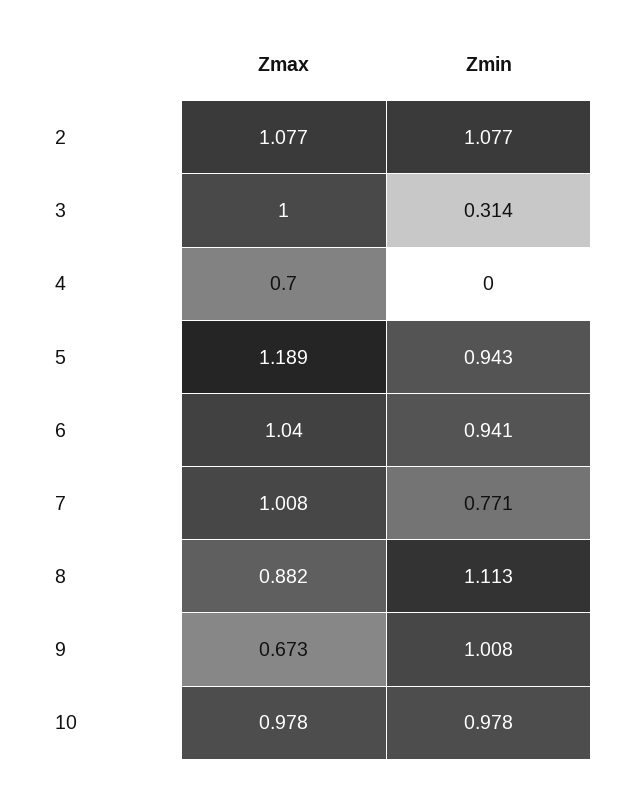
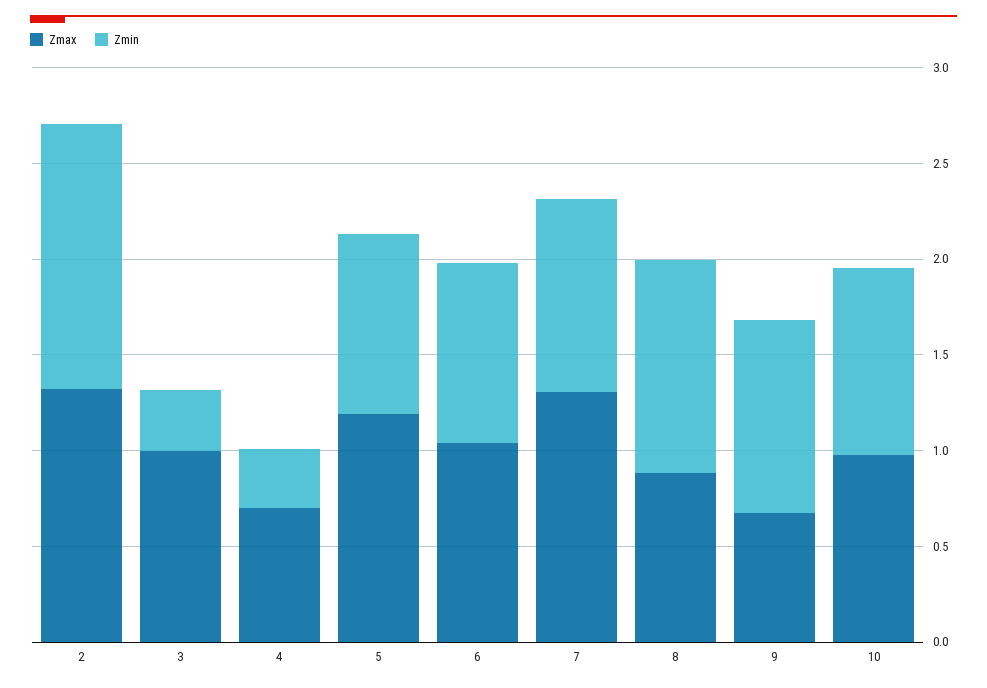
Zmax, 2: 1.077 -> 1.3
Zmin, 2: 1.077 -> 1.4
Zmin, 4: 0 -> 0.3
Zmax, 7: 1.008 -> 1.3
Zmin, 7: 0.771 -> 1

